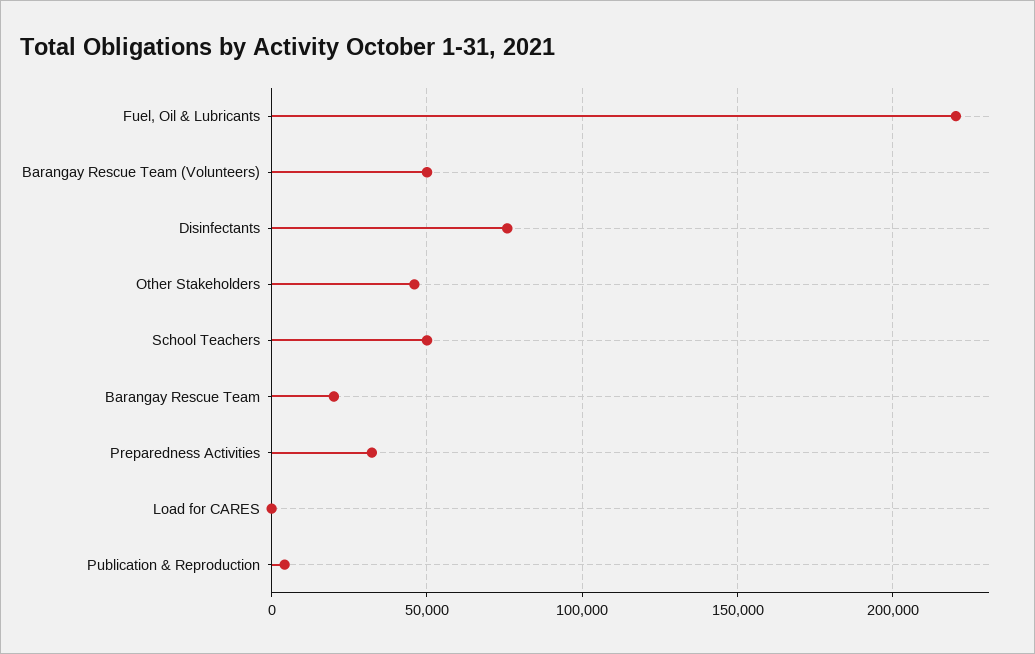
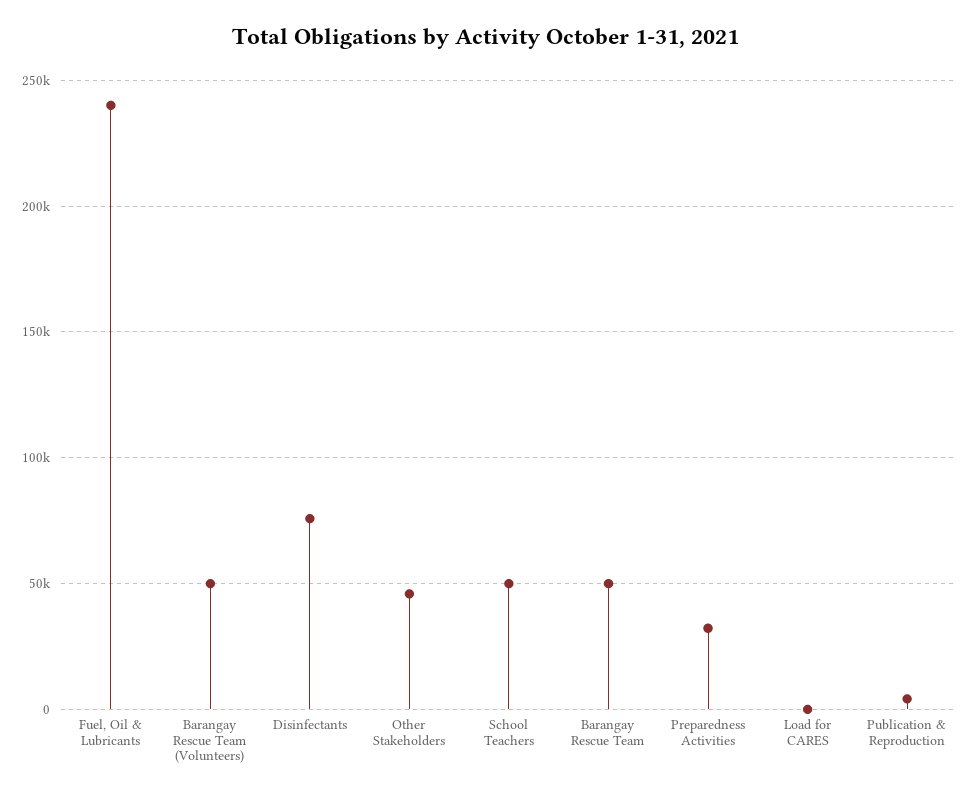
Fuel, Oil & Lubricants: 220000 -> 240000
Barangay Rescue Team: 20000 -> 50000

